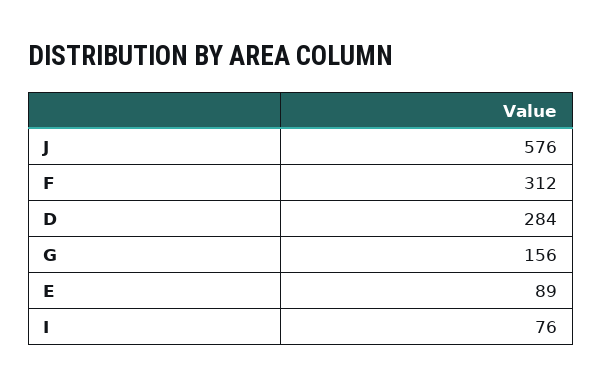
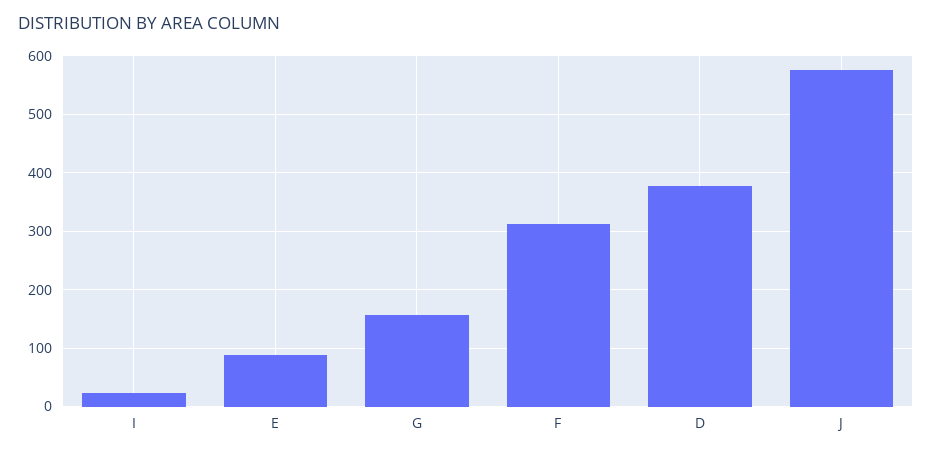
D: 284 -> 380
I: 76 -> 20

